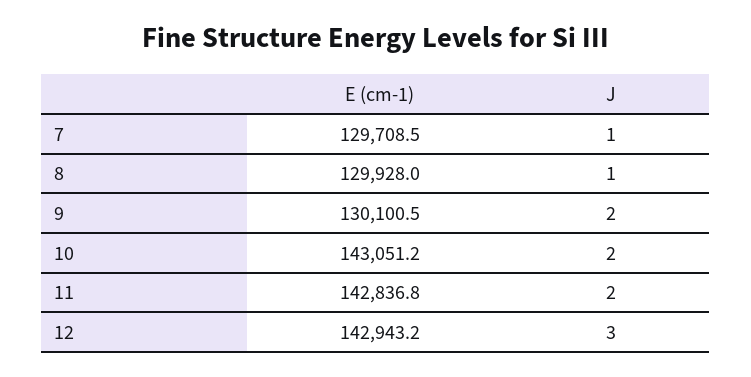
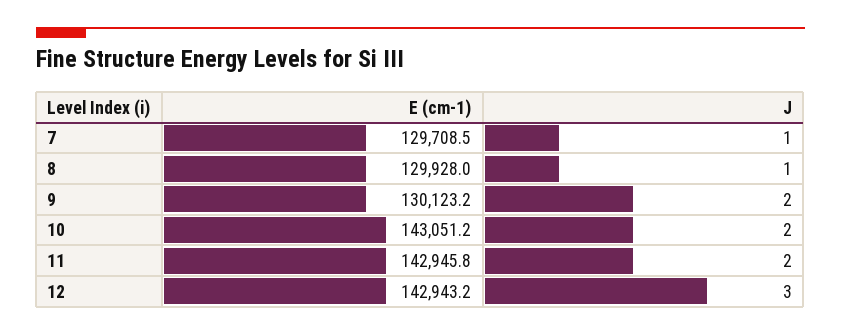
E (cm-1), 9: 130100.5 -> 130123.2
E (cm-1), 11: 142836.8 -> 142945.8

